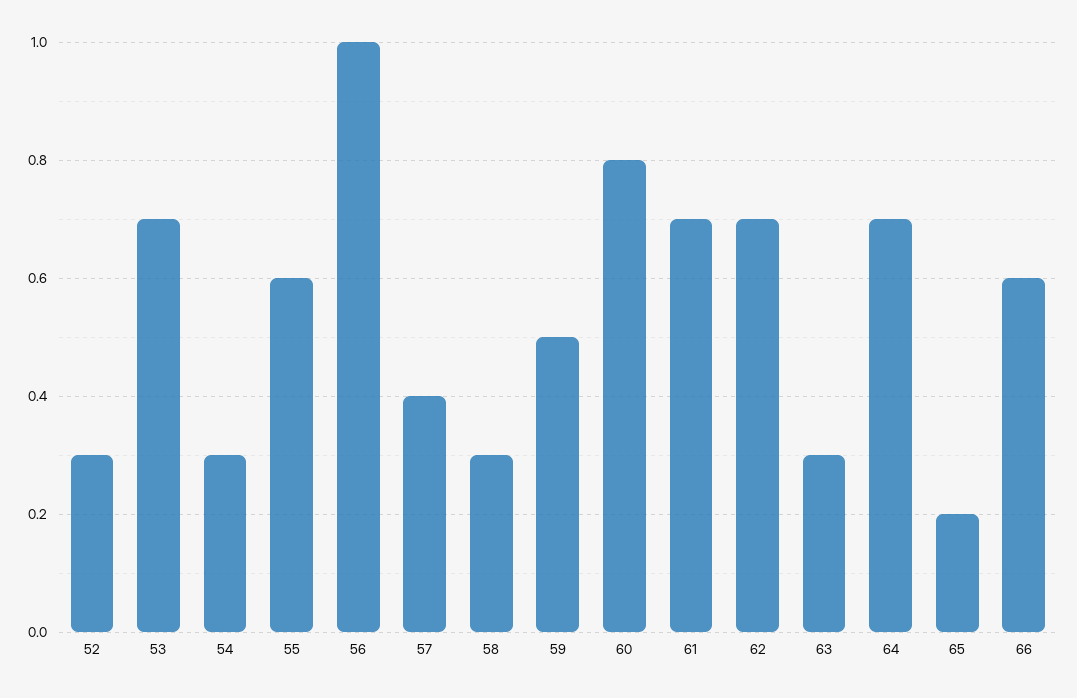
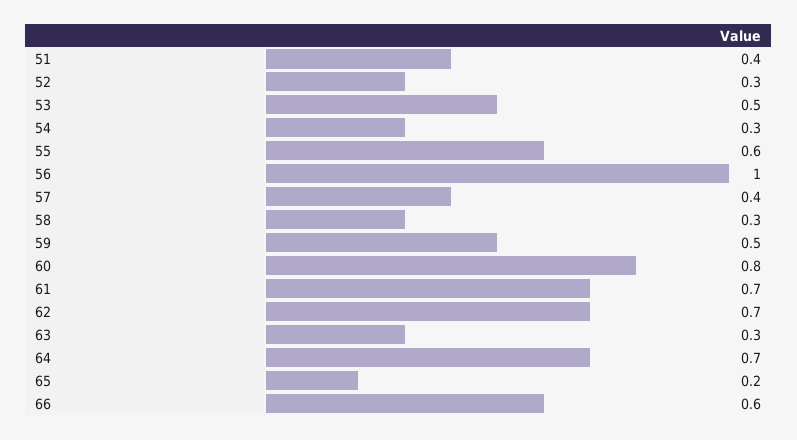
53: 0.7 -> 0.5
51: none -> 0.4

